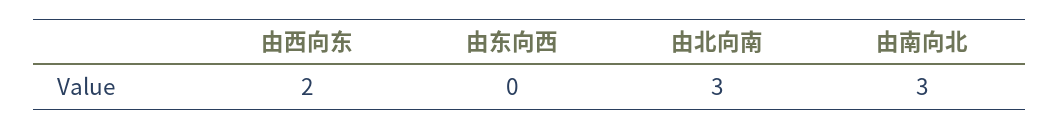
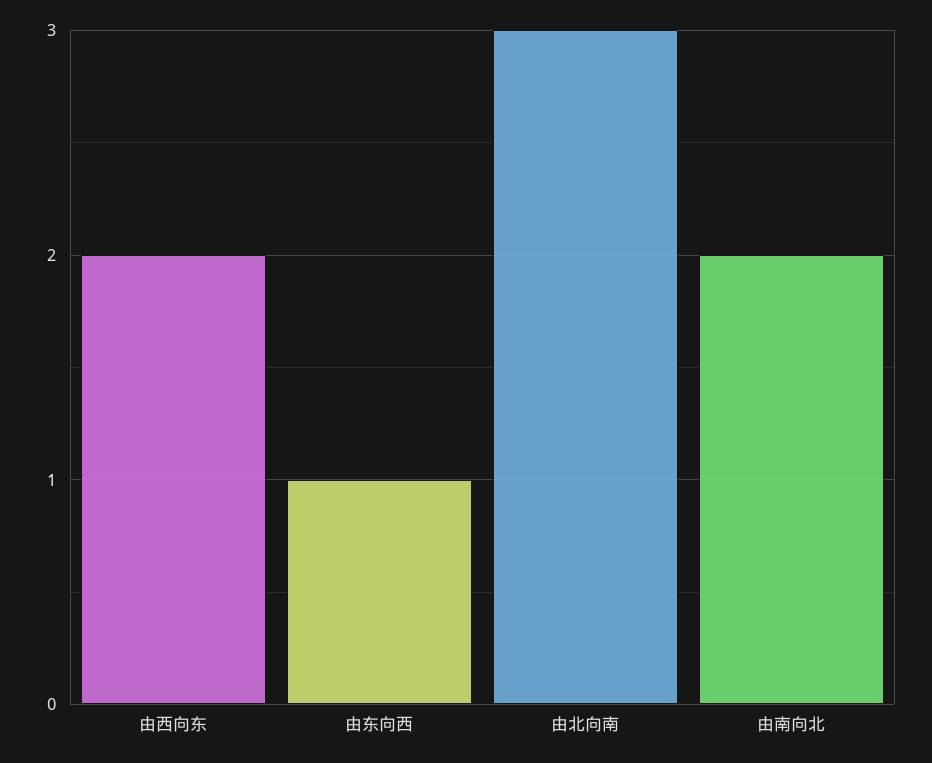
由东向西: 0 -> 1
由南向北: 3 -> 2

